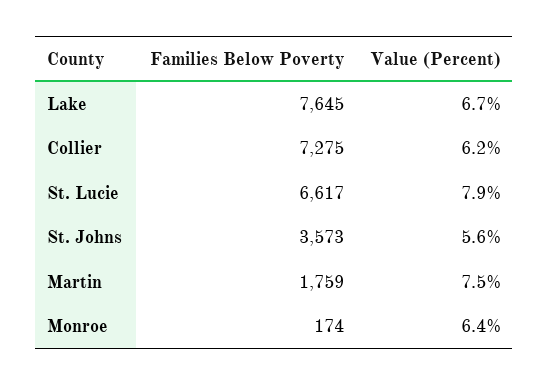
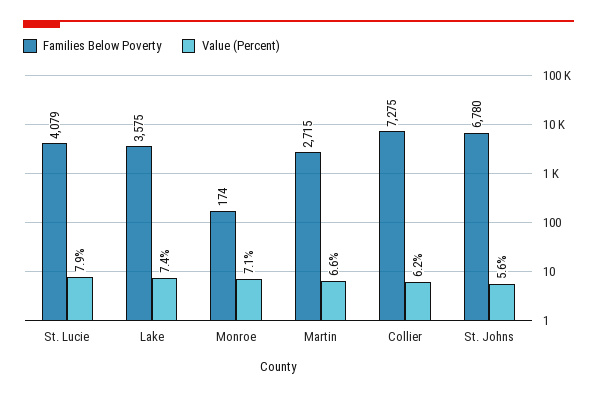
Families Below Poverty, Lake: 7645 -> 3575
Value (Percent), Lake: 6.7 -> 7.4
Families Below Poverty, St. Lucie: 6617 -> 4079
Families Below Poverty, St. Johns: 3573 -> 6780
Families Below Poverty, Martin: 1759 -> 2715
Value (Percent), Martin: 7.5 -> 6.6
Value (Percent), Monroe: 6.4 -> 7.1

